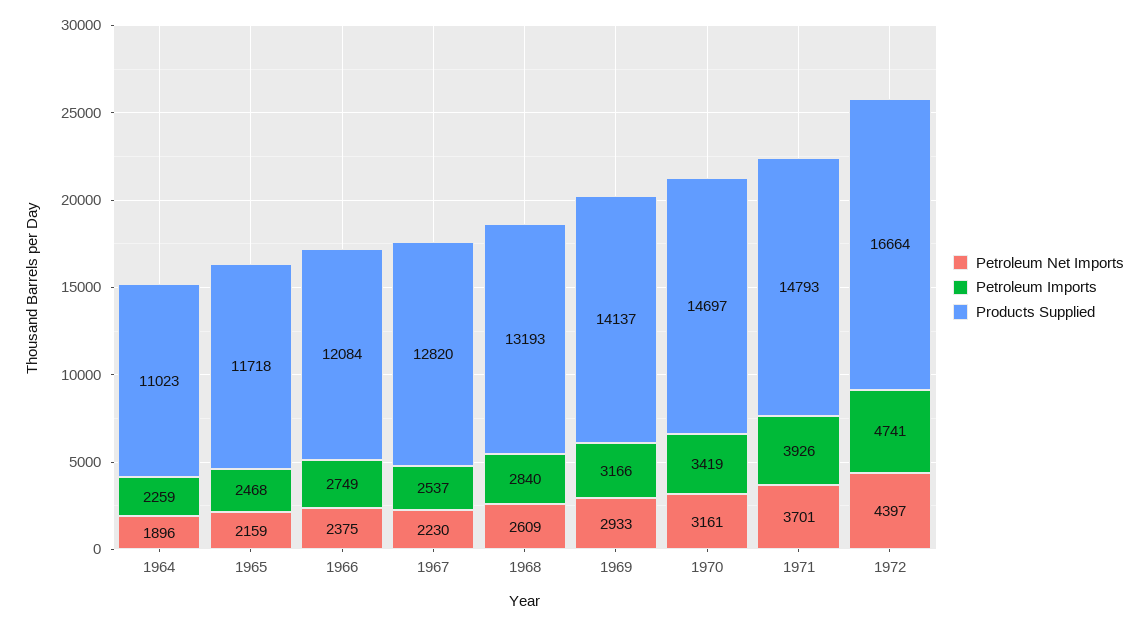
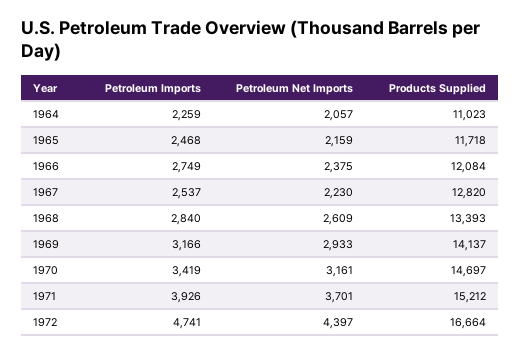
Petroleum Net Imports, 1964: 1896 -> 2057
Products Supplied, 1968: 13193 -> 13393
Products Supplied, 1971: 14793 -> 15212

